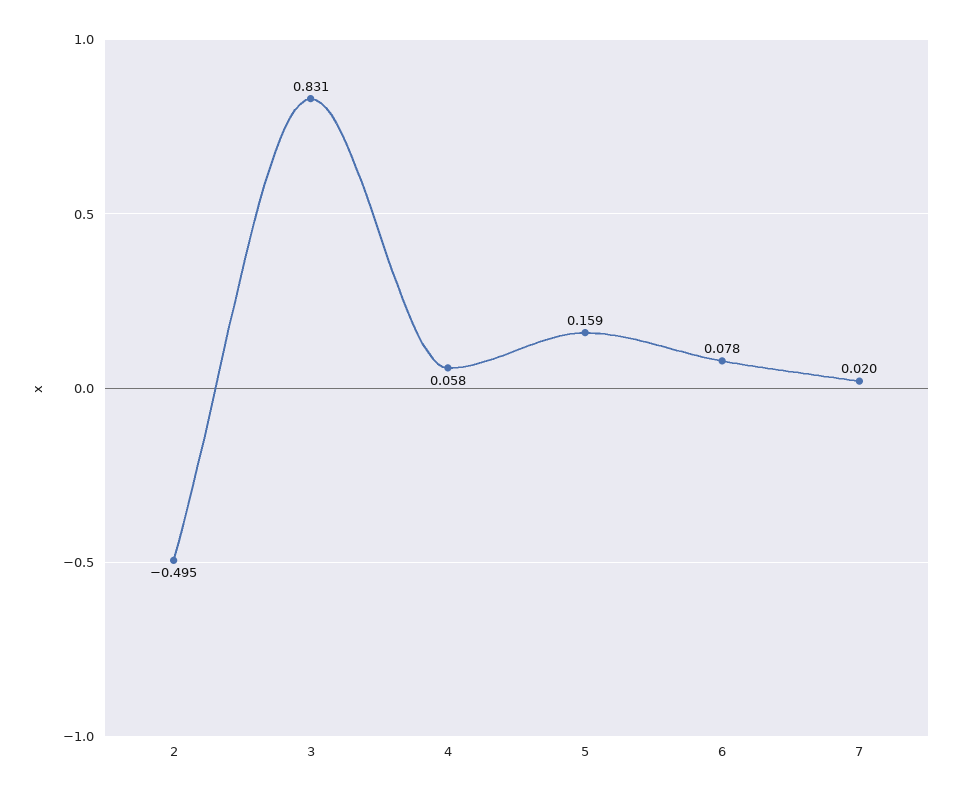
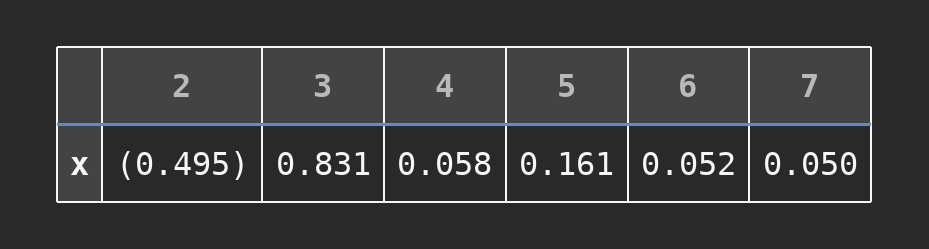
5: 0.159 -> 0.161
6: 0.078 -> 0.052
7: 0.02 -> 0.05

